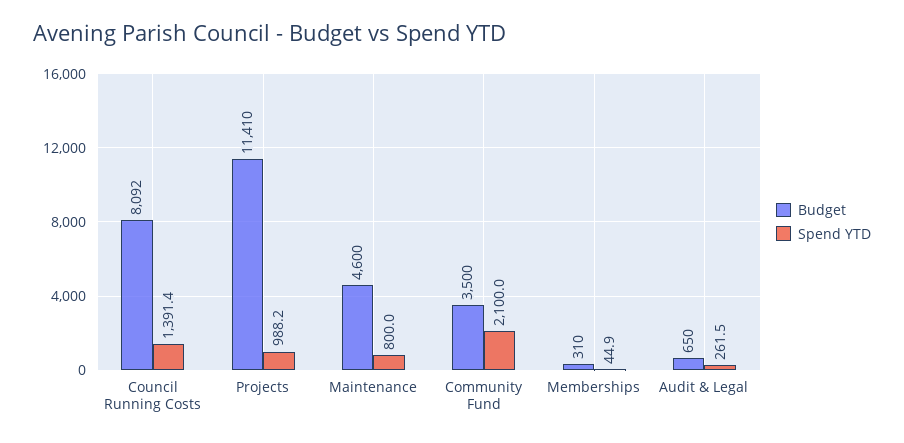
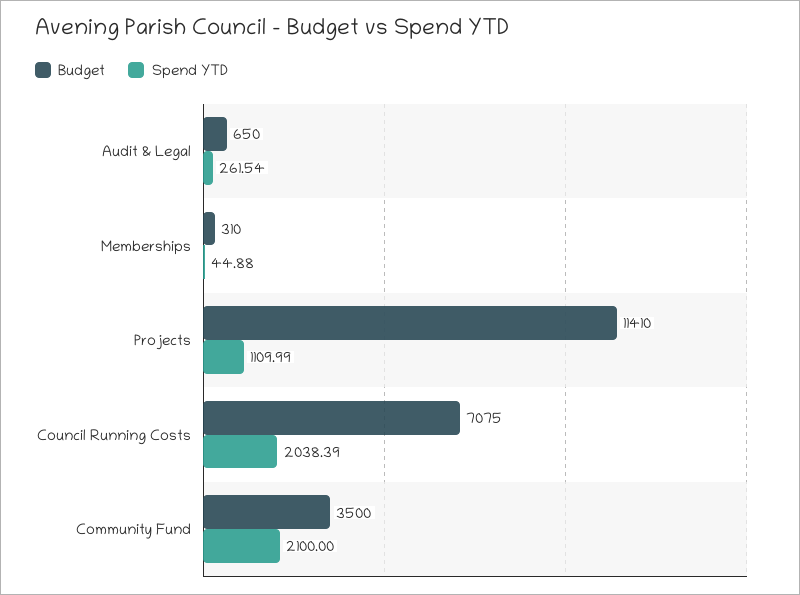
Budget, Council Running Costs: 8092 -> 7075
Spend YTD, Council Running Costs: 1391.4 -> 2038.39
Spend YTD, Projects: 988.2 -> 1109.99
Budget, Maintenance: 4600 -> none
Spend YTD, Maintenance: 800 -> none

